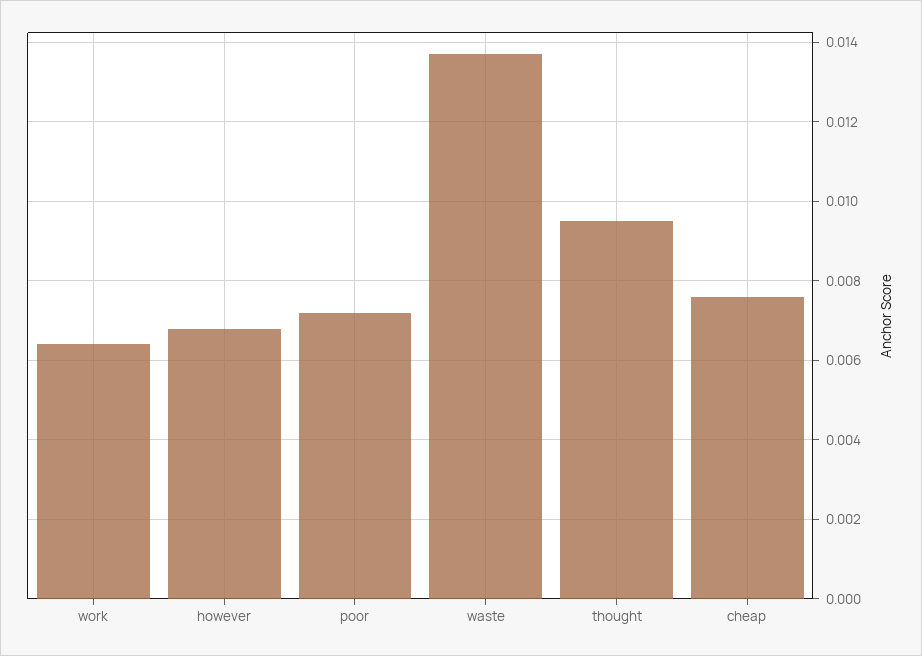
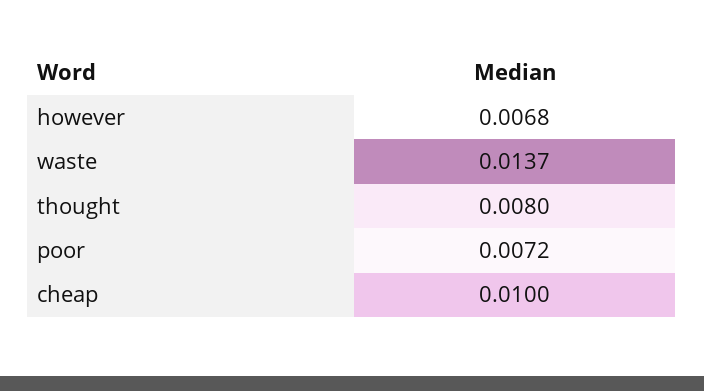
work: 0.0065 -> none
thought: 0.0095 -> 0.008
cheap: 0.0075 -> 0.01

